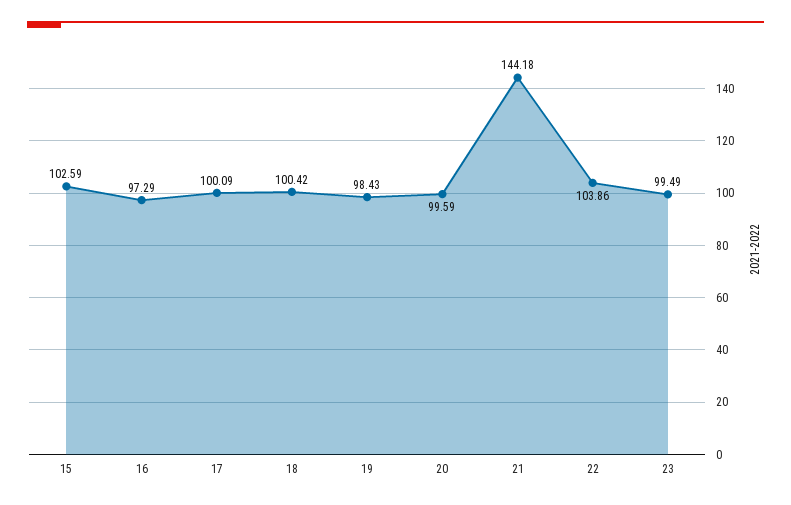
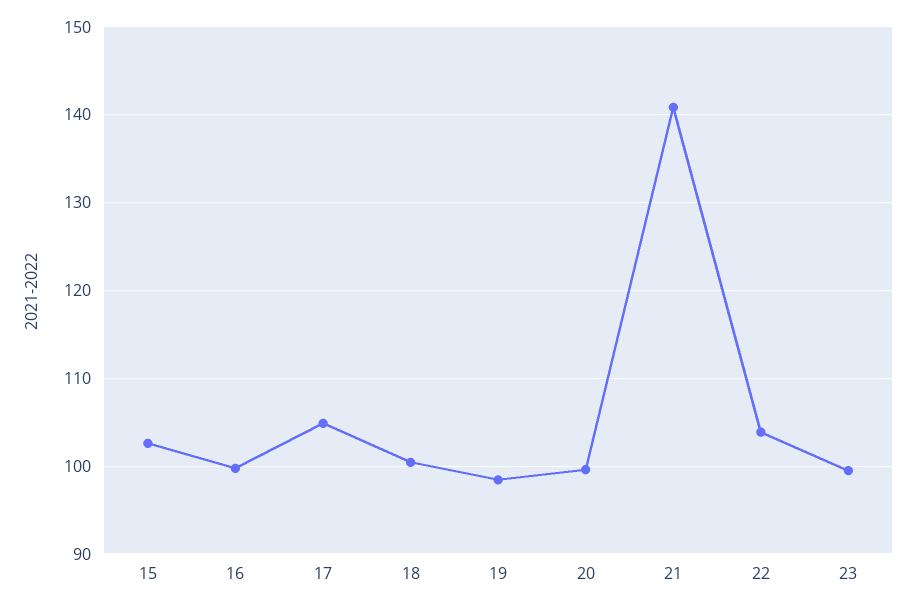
16: 97.29 -> 100
17: 100.09 -> 105
21: 144.18 -> 141

